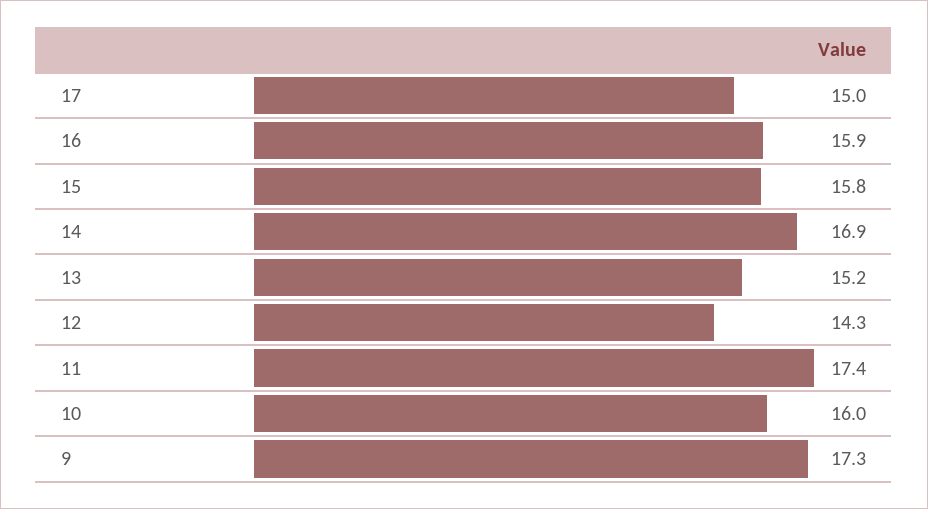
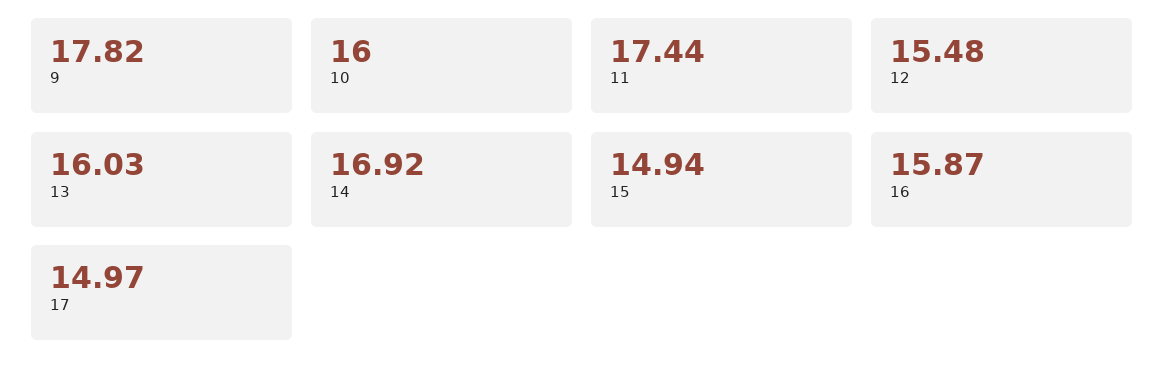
15: 15.8 -> 14.94
13: 15.2 -> 16.03
12: 14.3 -> 15.48
9: 17.3 -> 17.82

